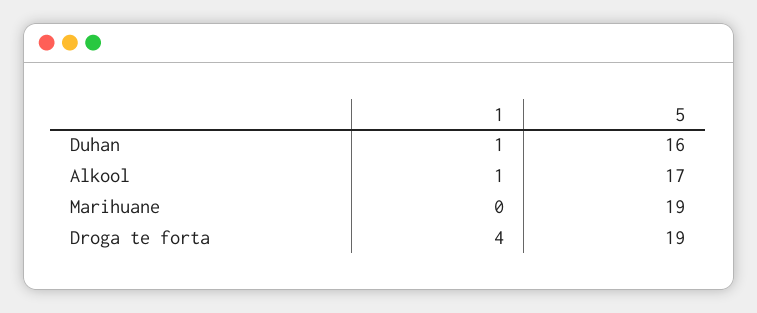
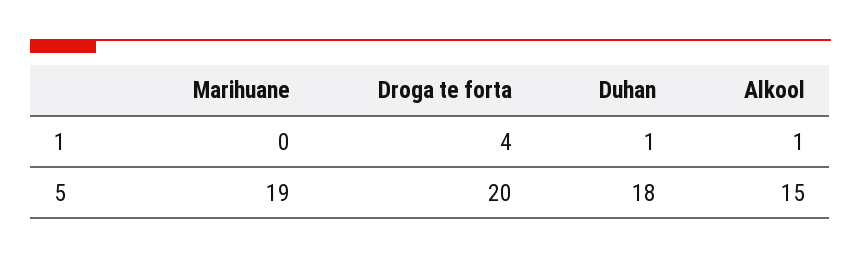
5, Duhan: 16 -> 18
5, Alkool: 17 -> 15
5, Droga te forta: 19 -> 20

